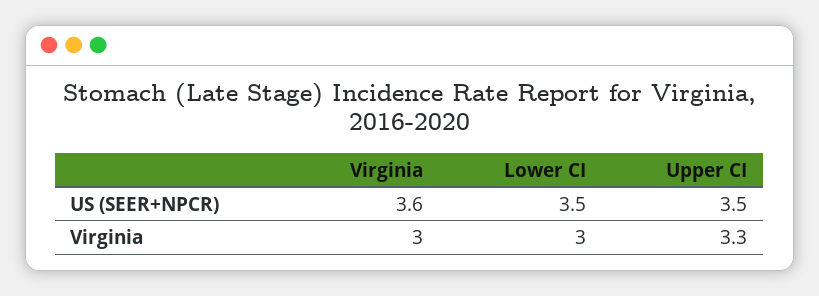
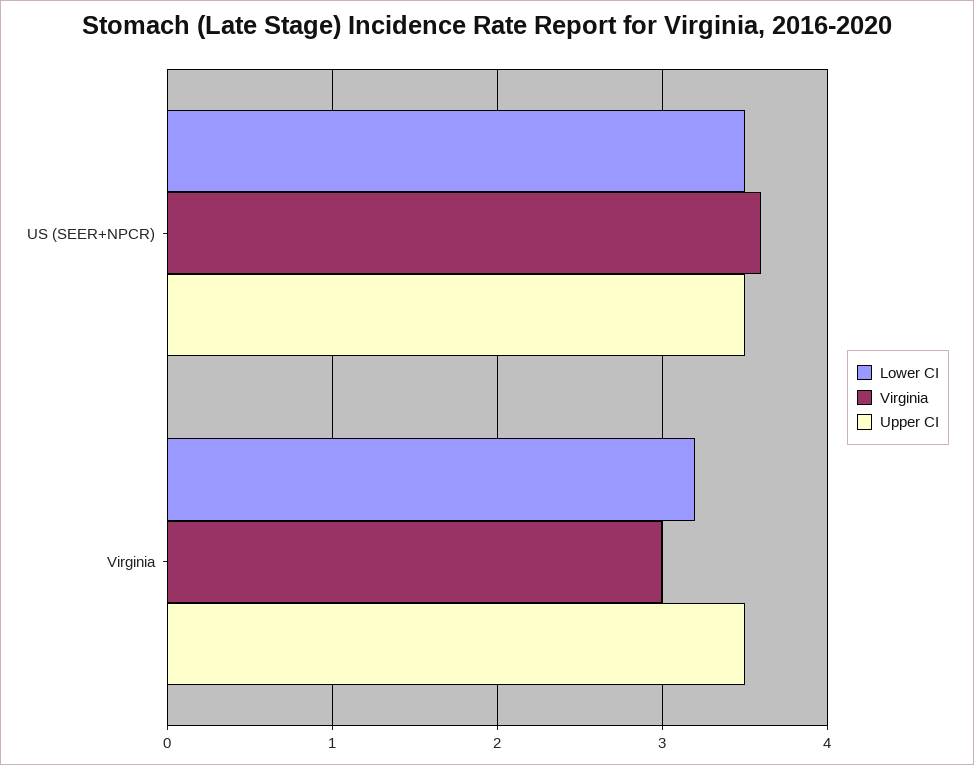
Lower CI, Virginia: 3 -> 3.2
Upper CI, Virginia: 3.3 -> 3.5

